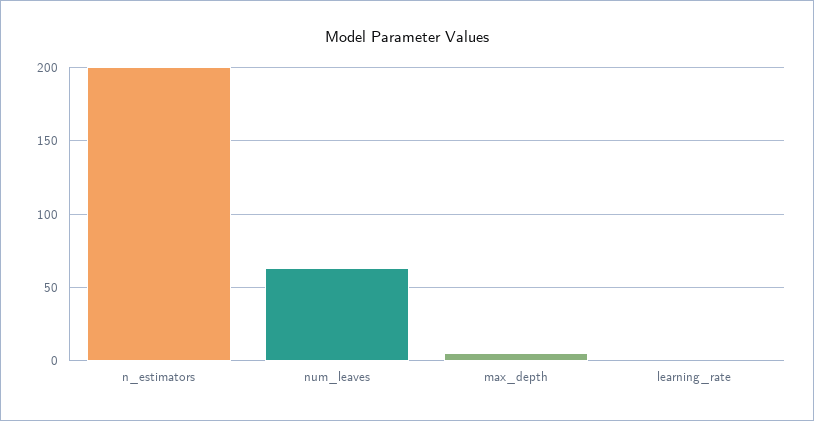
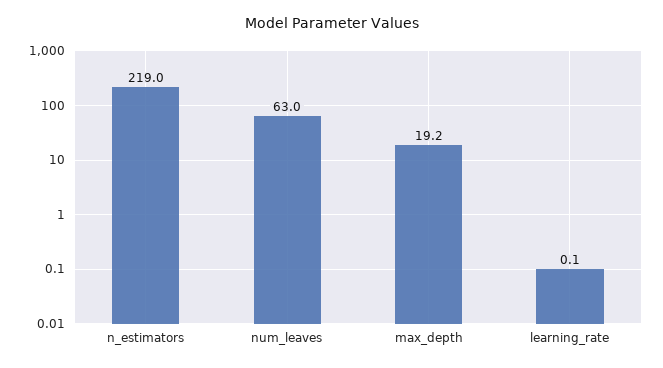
n_estimators: 200 -> 219
max_depth: 5 -> 19.2

